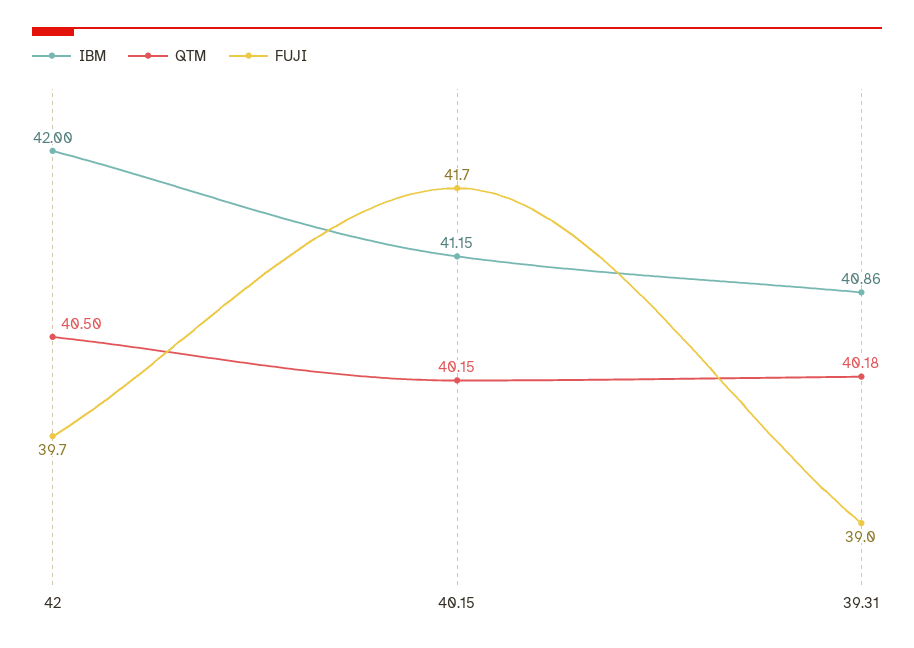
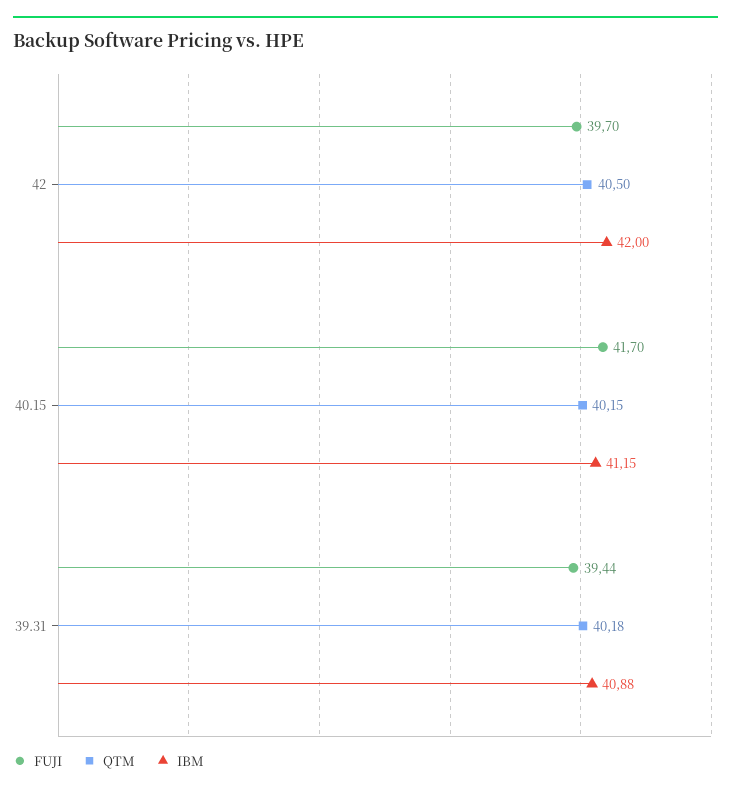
IBM, 39.31: 40.86 -> 40.88
FUJI, 39.31: 39 -> 39.44

